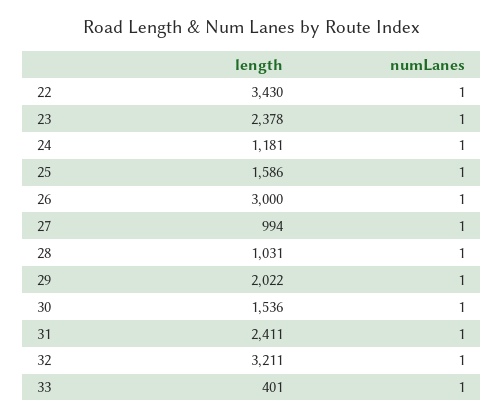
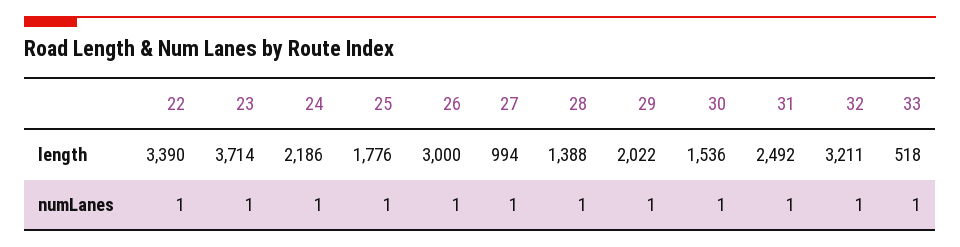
length, 22: 3430 -> 3390
length, 23: 2378 -> 3714
length, 24: 1181 -> 2186
length, 25: 1586 -> 1776
length, 28: 1031 -> 1388
length, 31: 2411 -> 2492
length, 33: 401 -> 518

